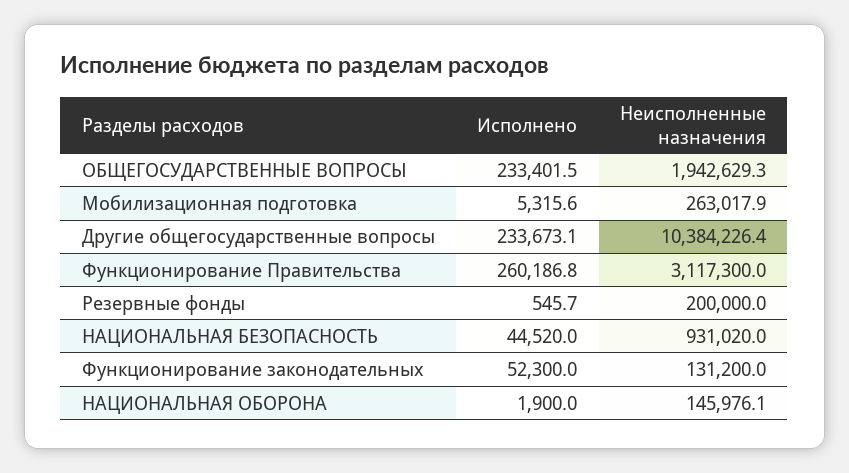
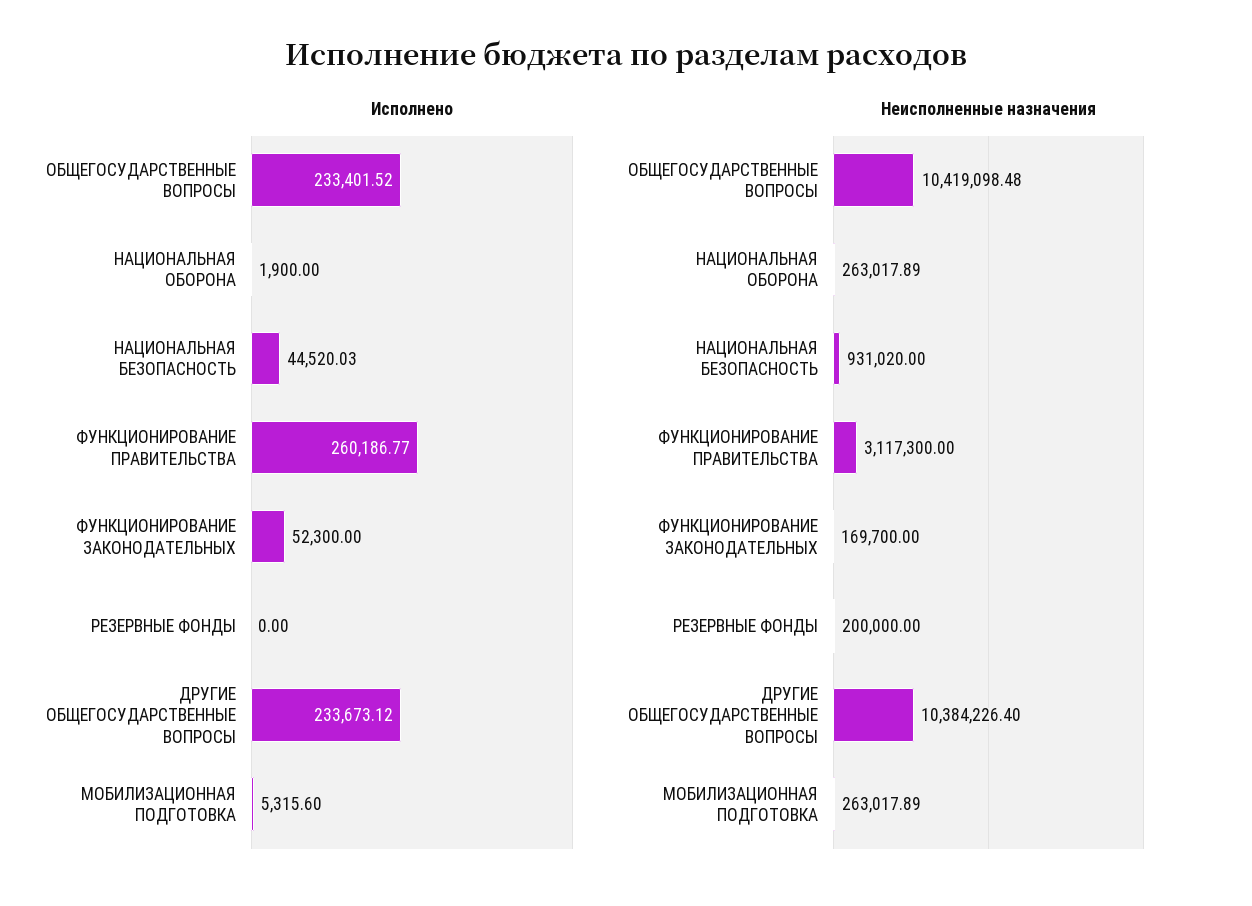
Неисполненные назначения, ОБЩЕГОСУДАРСТВЕННЫЕ ВОПРОСЫ: 1942629.3 -> 10419098.48
Исполнено, Резервные фонды: 545.7 -> 0
Неисполненные назначения, Функционирование законодательных: 131200 -> 169700
Неисполненные назначения, НАЦИОНАЛЬНАЯ ОБОРОНА: 145976.1 -> 263017.89

